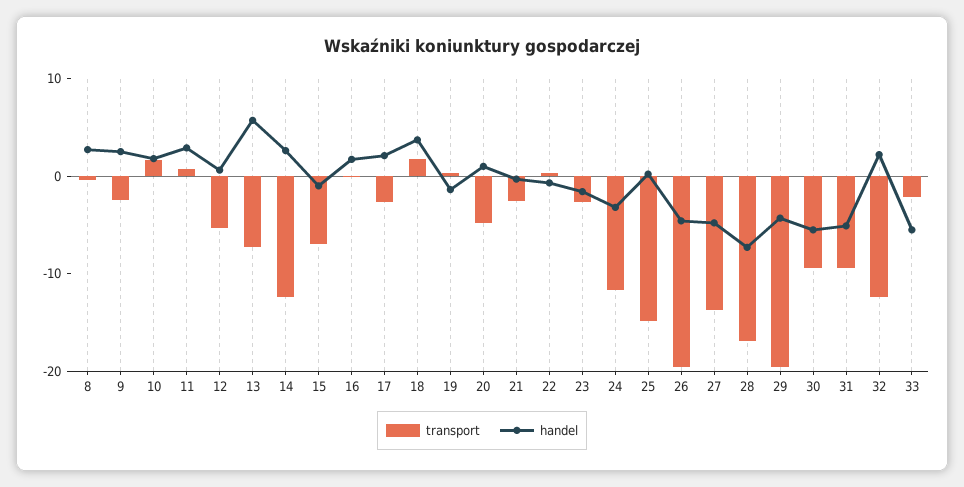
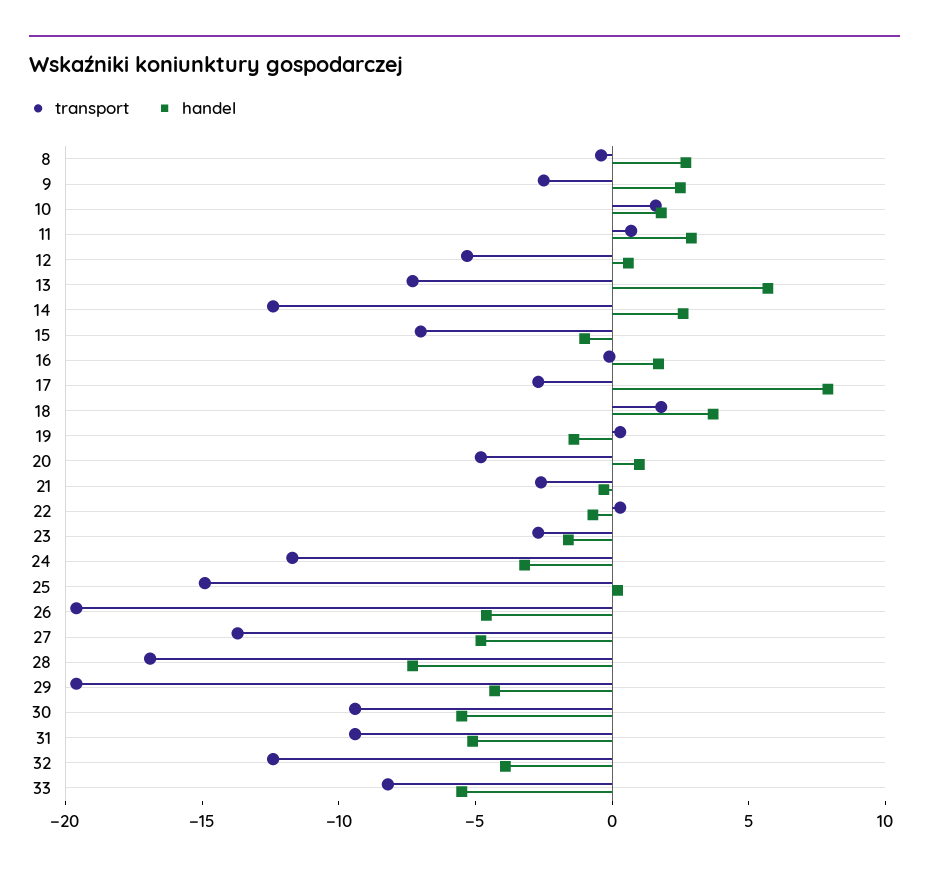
handel, 17: 2 -> 8
handel, 32: 2 -> -4
transport, 33: -2 -> -8

